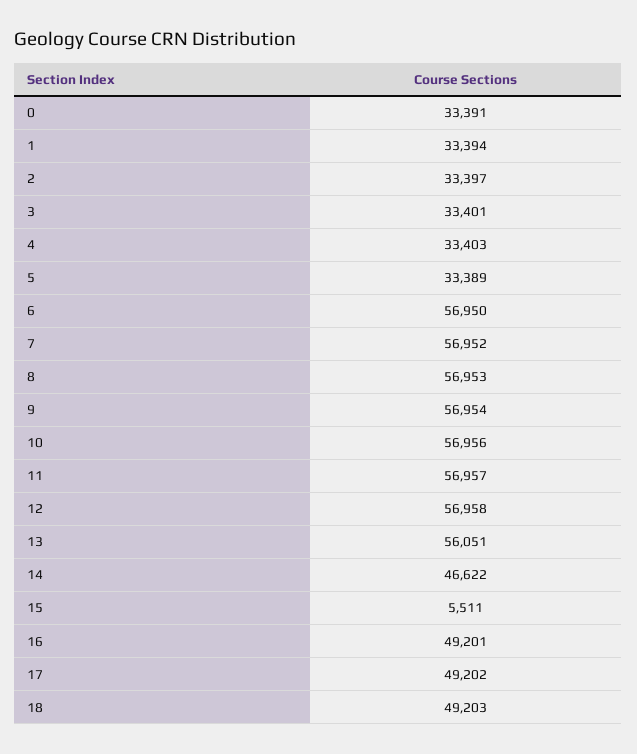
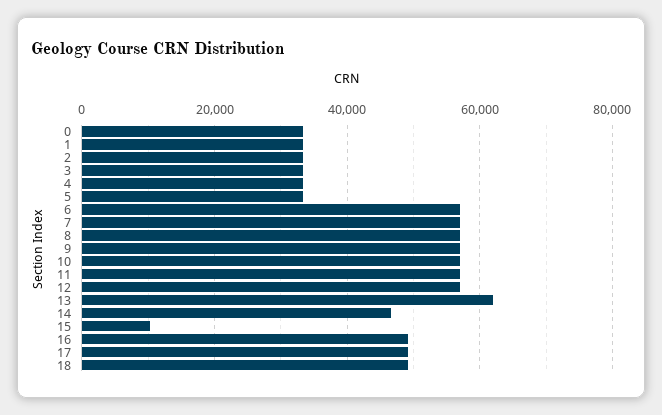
13: 56051 -> 62000
15: 5511 -> 10000

